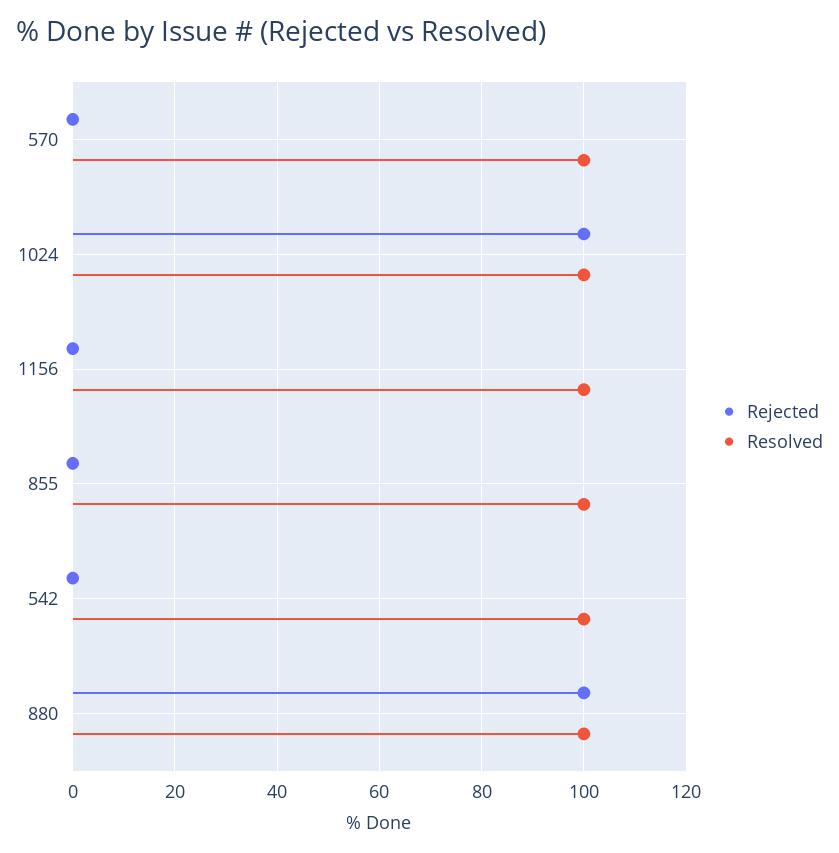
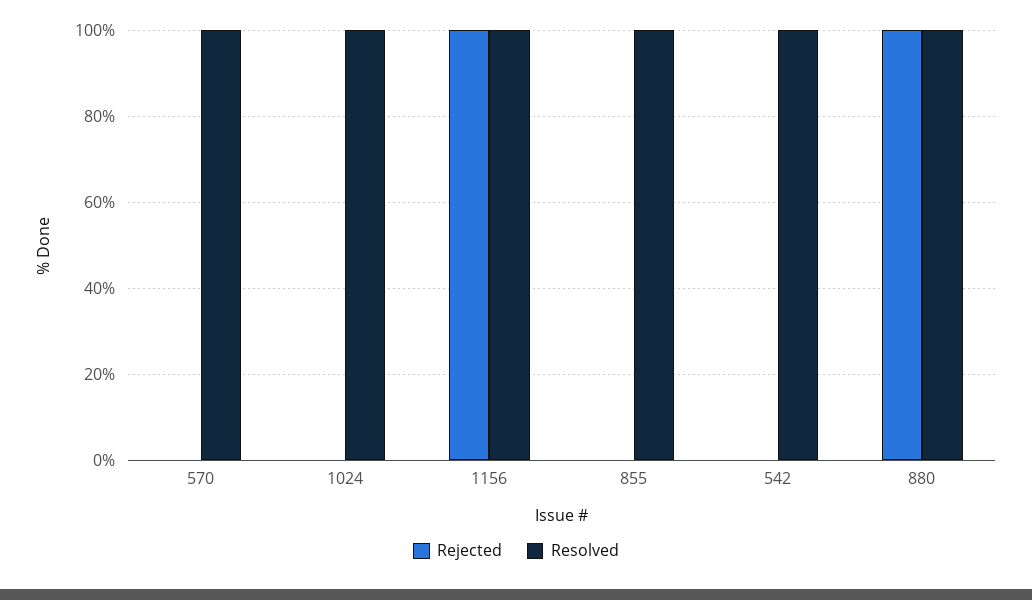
Rejected, 1024: 100 -> 0
Rejected, 1156: 0 -> 100

